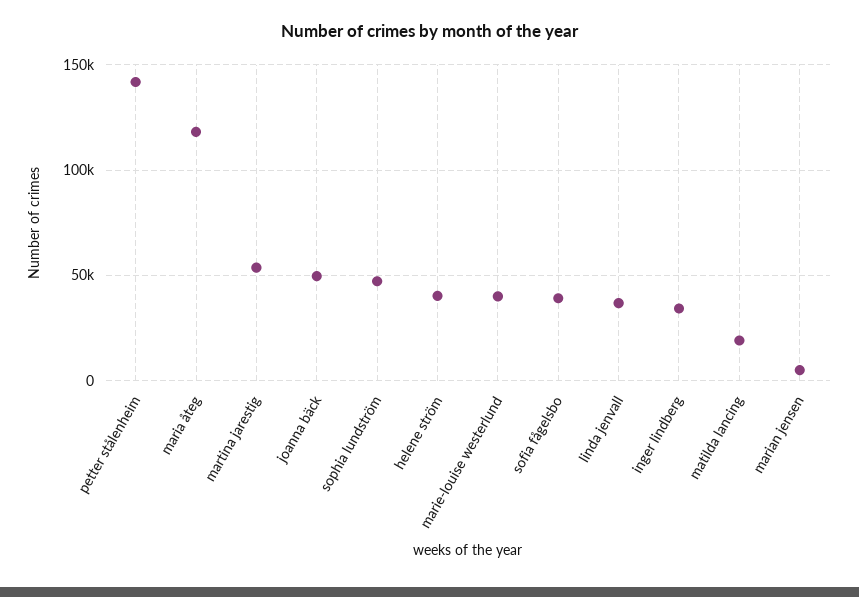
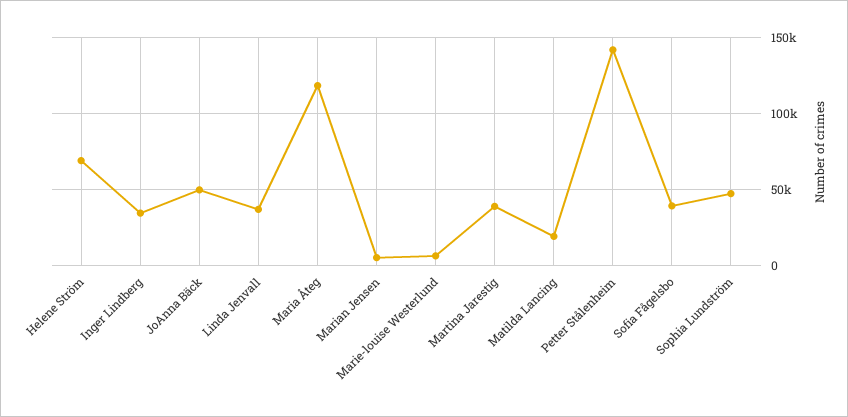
martina jarestig: 55000 -> 40000
helene ström: 40000 -> 70000
marie-louise westerlund: 40000 -> 5000

